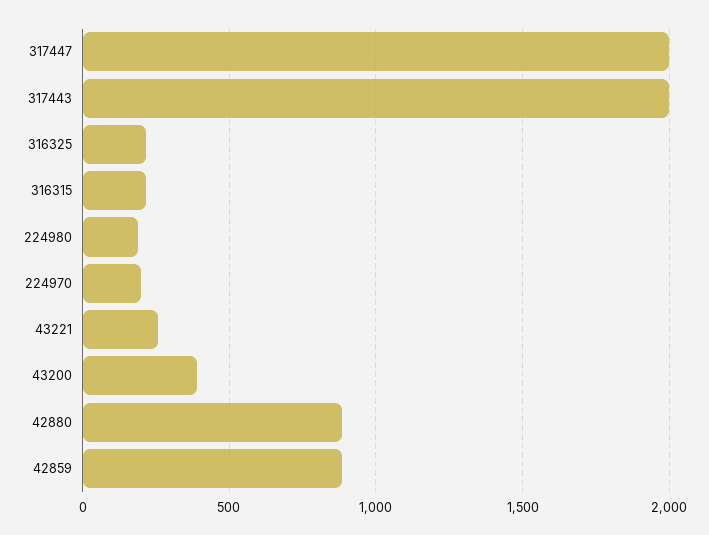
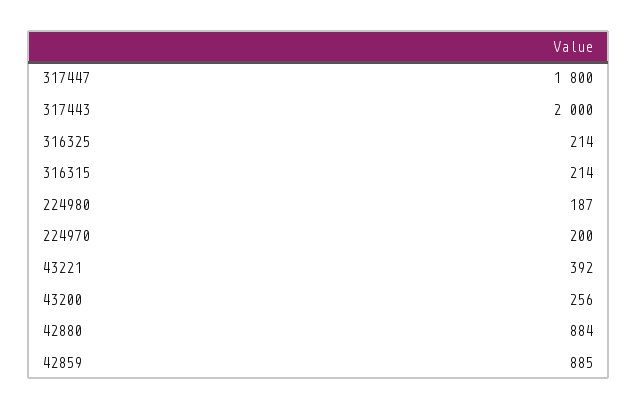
317447: 2000 -> 1800
43221: 250 -> 392
43200: 400 -> 256

